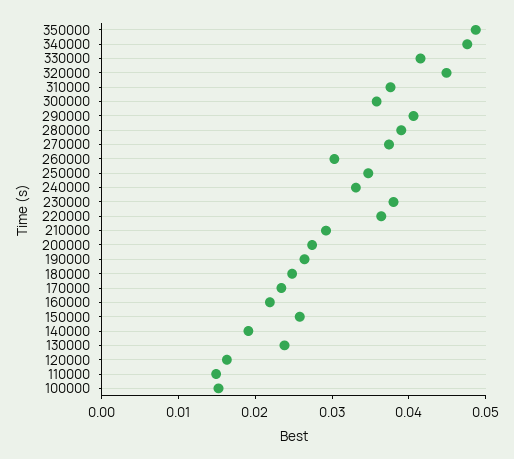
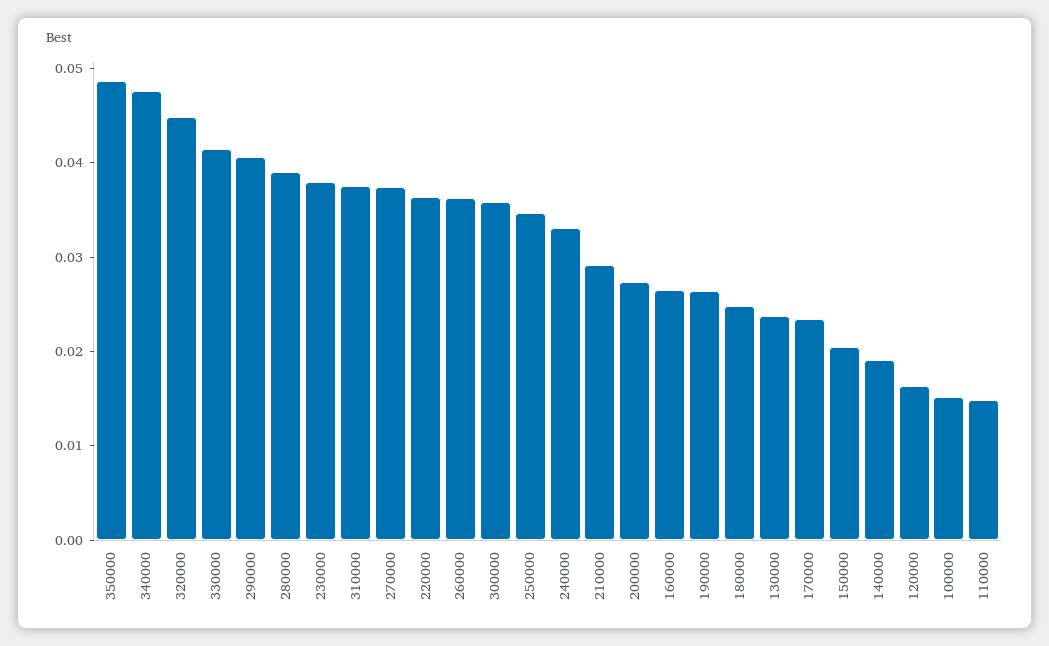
260000: 0.03 -> 0.036
160000: 0.022 -> 0.026
150000: 0.026 -> 0.02

